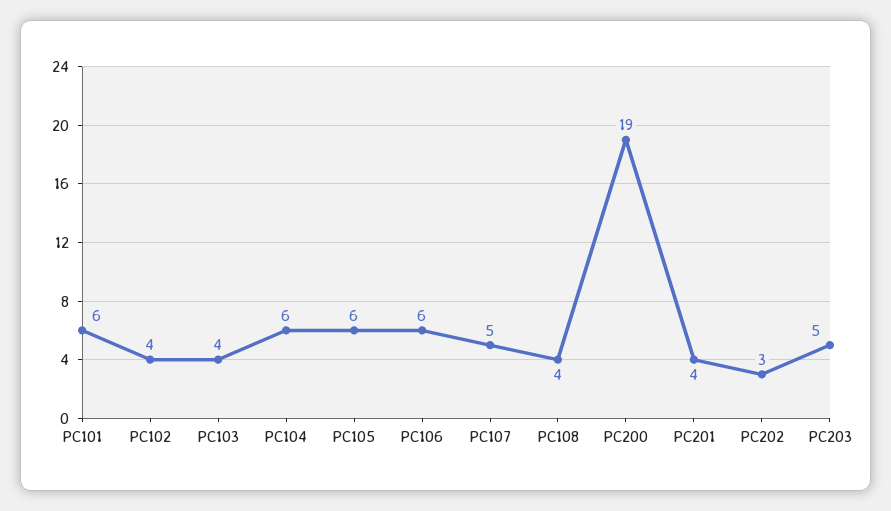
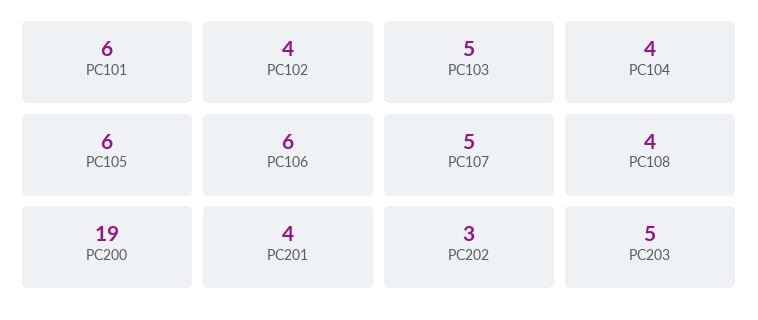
PC103: 4 -> 5
PC104: 6 -> 4

